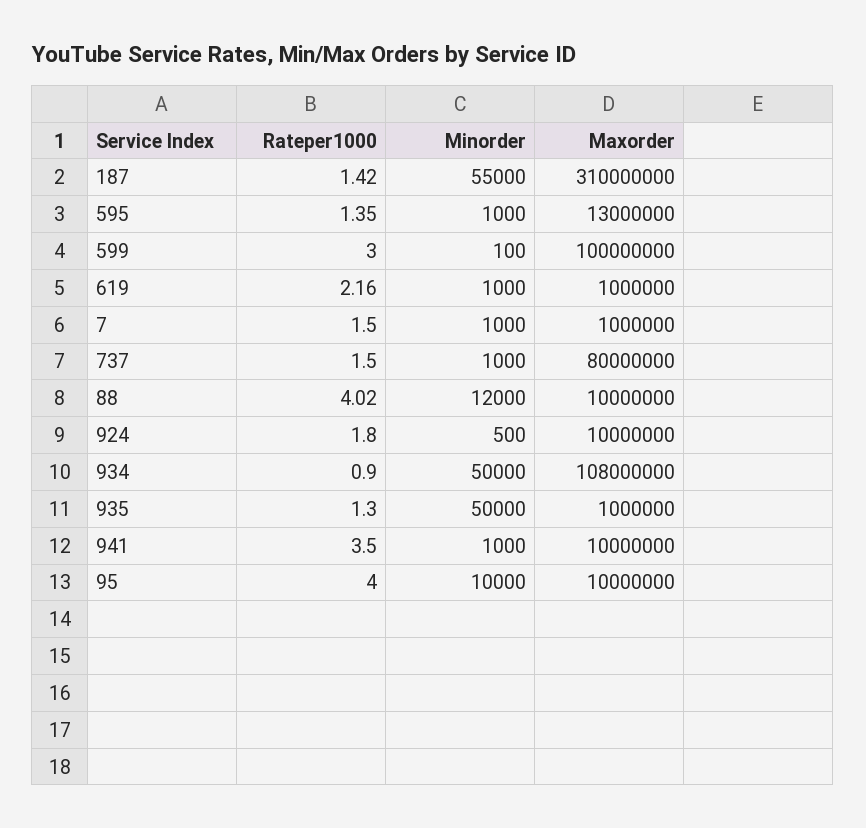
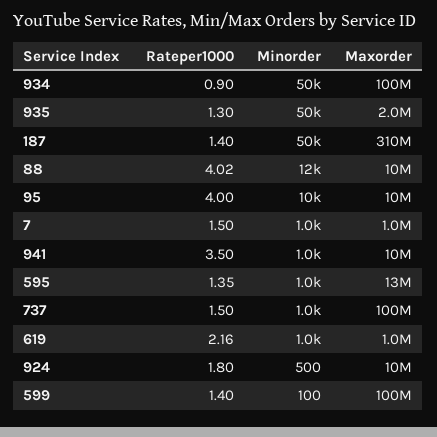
Rateper1000, 187: 1.42 -> 1.4
Minorder, 187: 55000 -> 50000
Rateper1000, 599: 3 -> 1.4
Maxorder, 737: 80000000 -> 100000000
Maxorder, 934: 108000000 -> 100000000
Maxorder, 935: 1000000 -> 2000000

